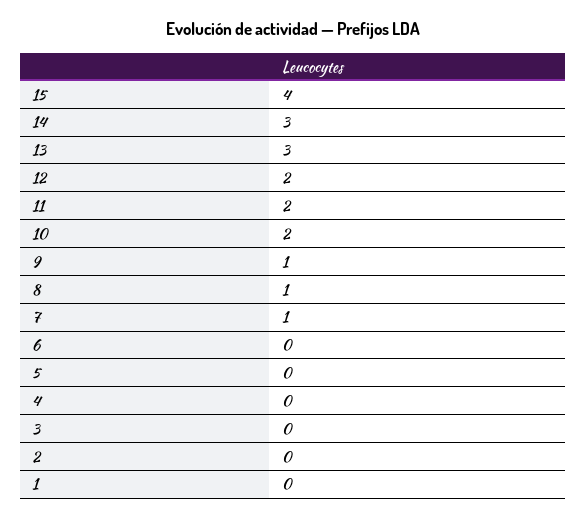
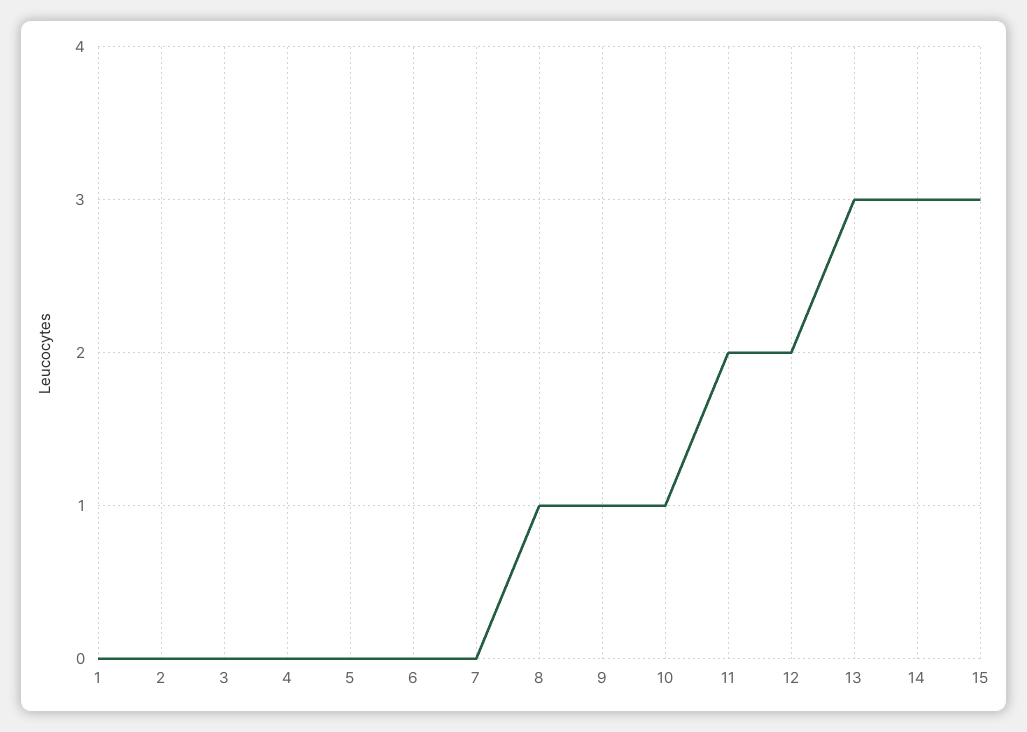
15: 4 -> 3
10: 2 -> 1
7: 1 -> 0

